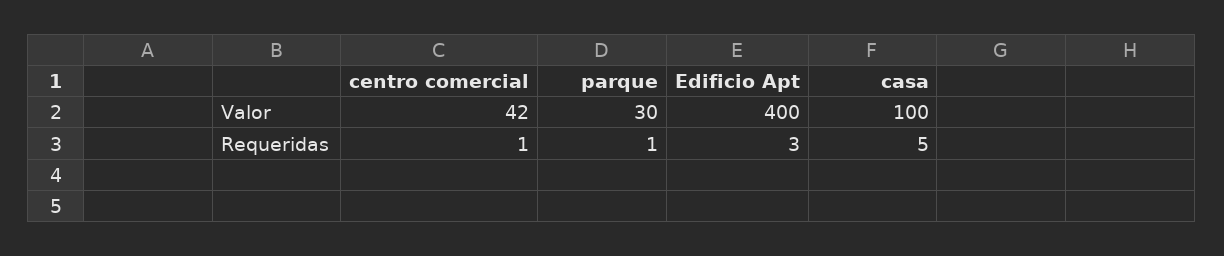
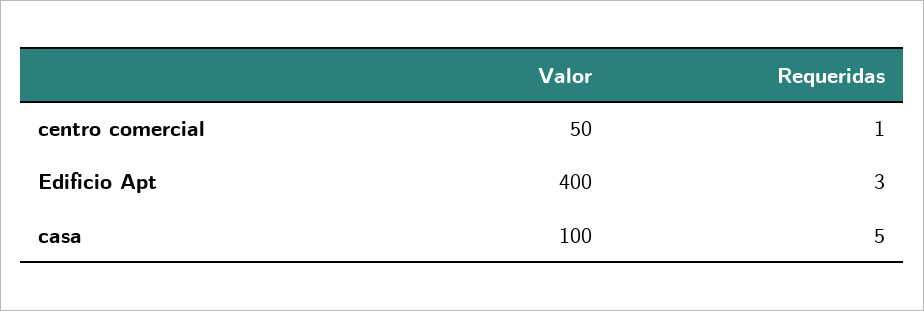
centro comercial, Valor: 42 -> 50
parque, Valor: 30 -> none
parque, Requeridas: 1 -> none

